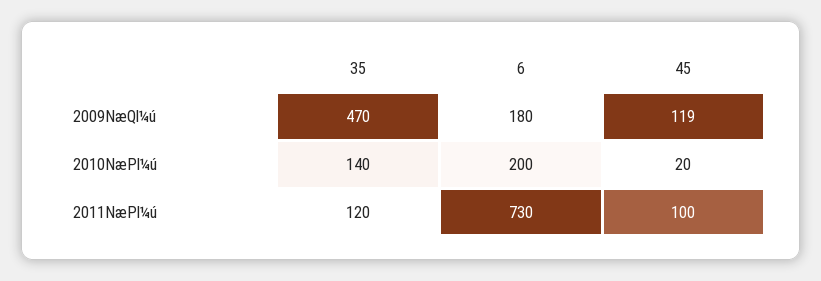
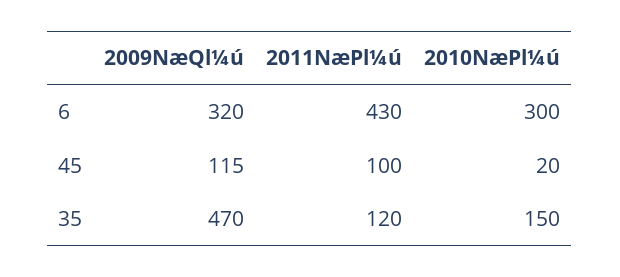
6, 2009NæQl¼ú: 180 -> 320
45, 2009NæQl¼ú: 119 -> 115
35, 2010NæPl¼ú: 140 -> 150
6, 2010NæPl¼ú: 200 -> 300
6, 2011NæPl¼ú: 730 -> 430

